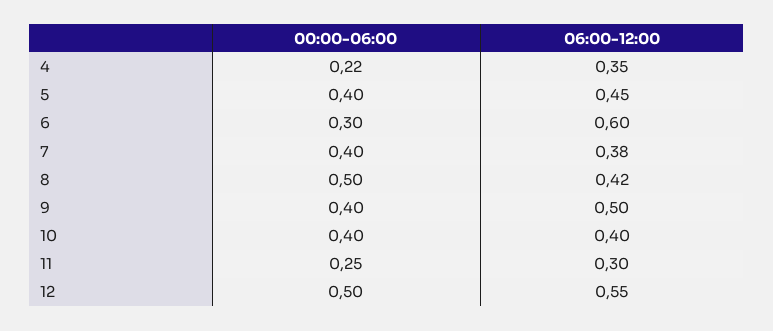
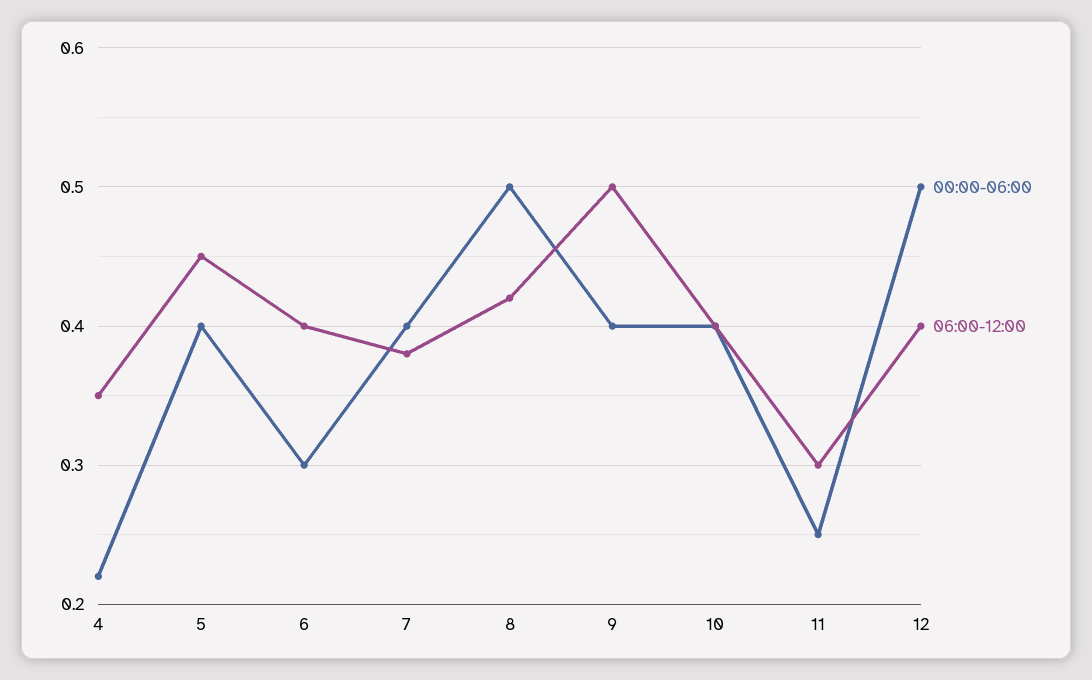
06:00-12:00, 6: 0.6 -> 0.4
06:00-12:00, 12: 0.55 -> 0.4

